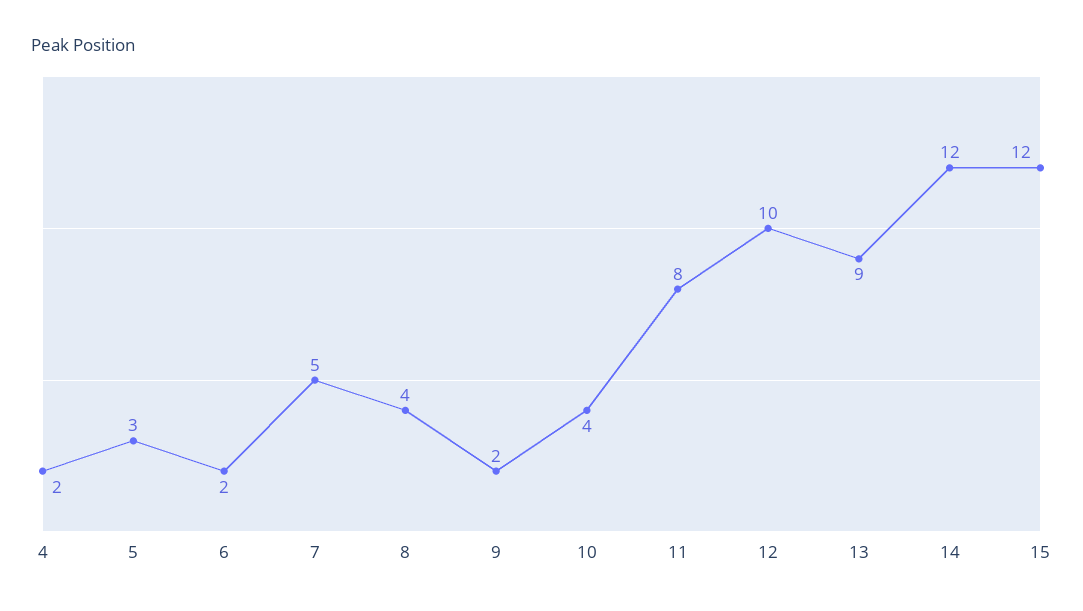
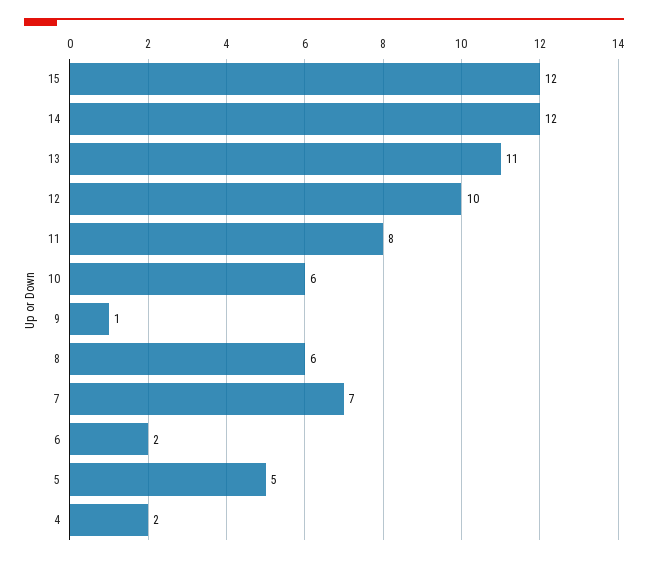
5: 3 -> 5
7: 5 -> 7
8: 4 -> 6
9: 2 -> 1
10: 4 -> 6
13: 9 -> 11

